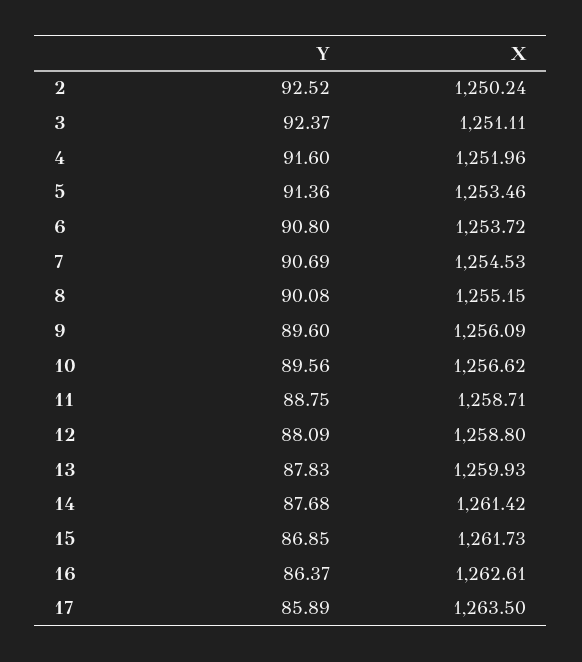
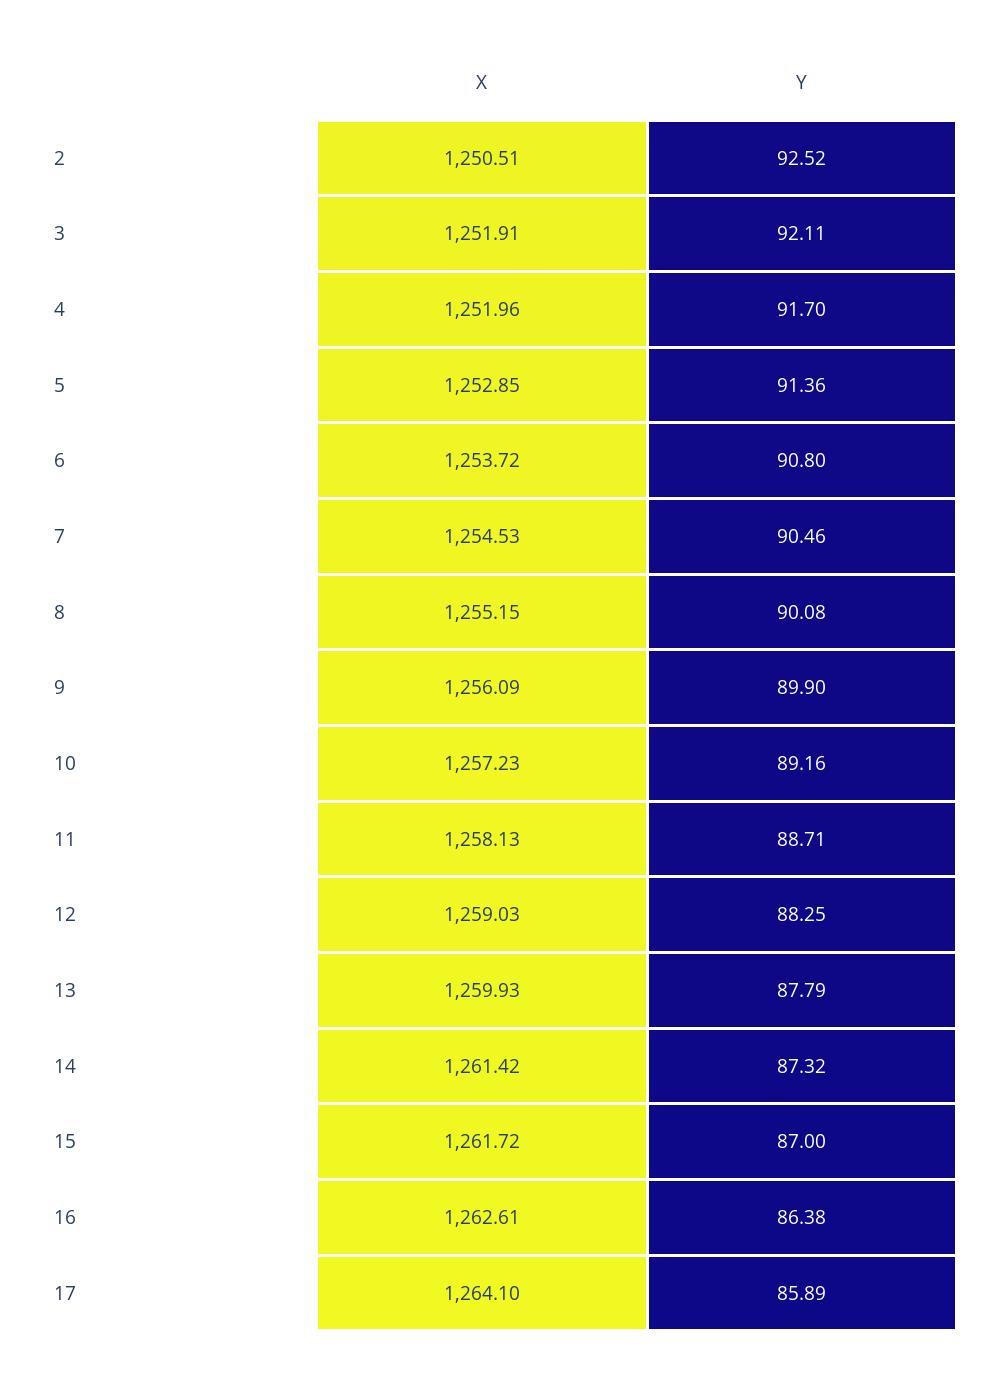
X, 2: 1250.24 -> 1250.51
Y, 3: 92.37 -> 92.11
X, 3: 1251.11 -> 1251.91
Y, 4: 91.6 -> 91.7
X, 5: 1253.46 -> 1252.85
Y, 7: 90.69 -> 90.46
Y, 9: 89.6 -> 89.9
Y, 10: 89.56 -> 89.16
X, 10: 1256.62 -> 1257.23
Y, 11: 88.75 -> 88.71
X, 11: 1258.71 -> 1258.13
Y, 12: 88.09 -> 88.25
X, 12: 1258.8 -> 1259.03
Y, 13: 87.83 -> 87.79
Y, 14: 87.68 -> 87.32
Y, 15: 86.85 -> 87
X, 15: 1261.73 -> 1261.72
Y, 16: 86.37 -> 86.38
X, 17: 1263.5 -> 1264.1

